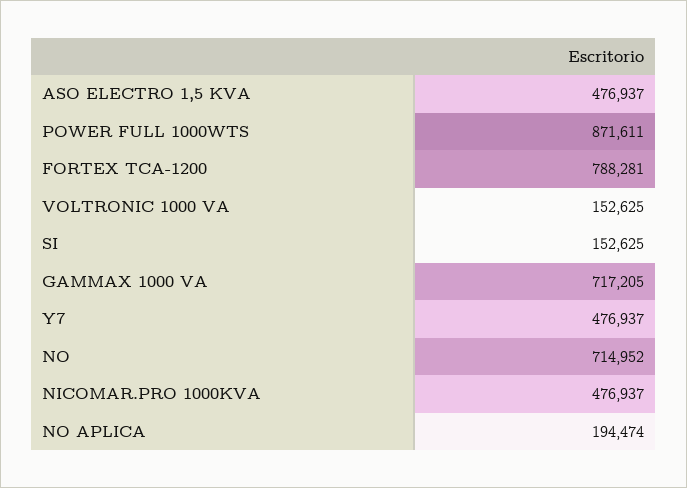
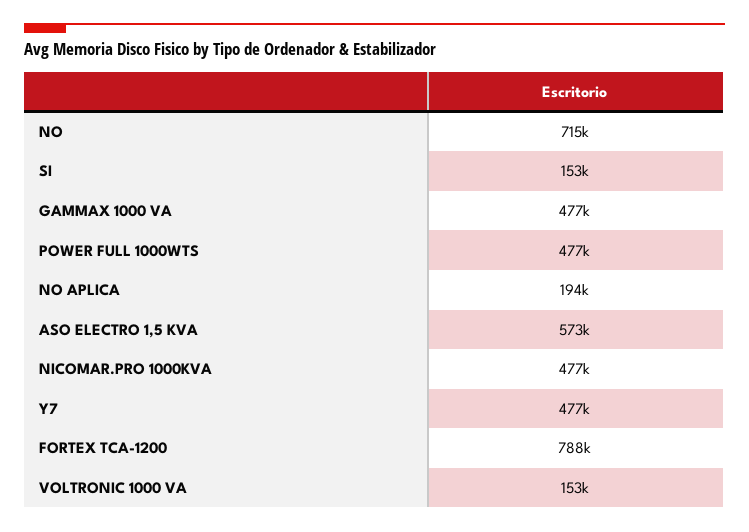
ASO ELECTRO 1,5 KVA: 476937 -> 573000
POWER FULL 1000WTS: 871611 -> 477000
GAMMAX 1000 VA: 717205 -> 477000

